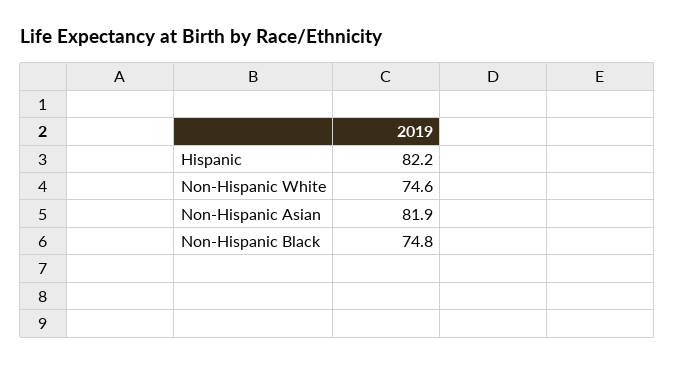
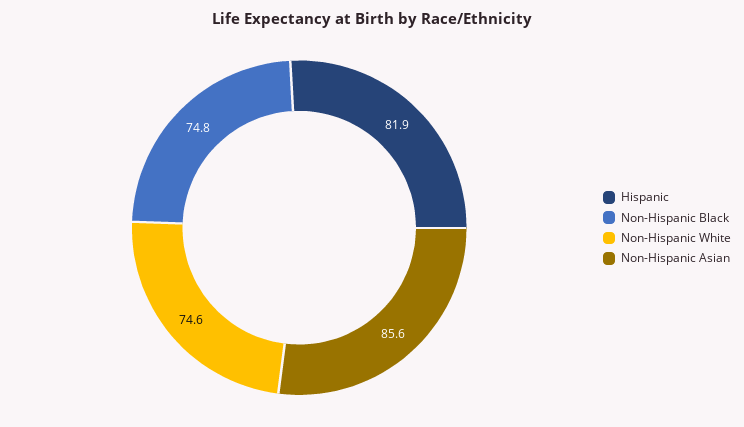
Hispanic: 82.2 -> 81.9
Non-Hispanic Asian: 81.9 -> 85.6

